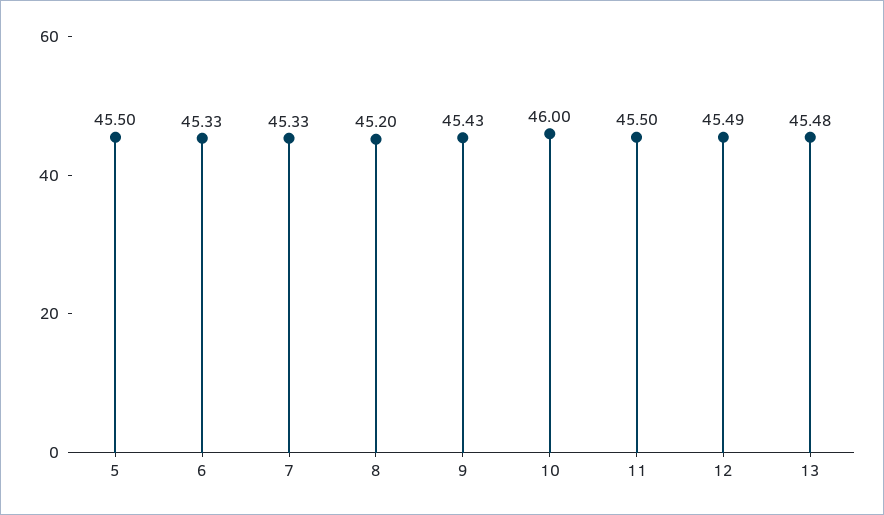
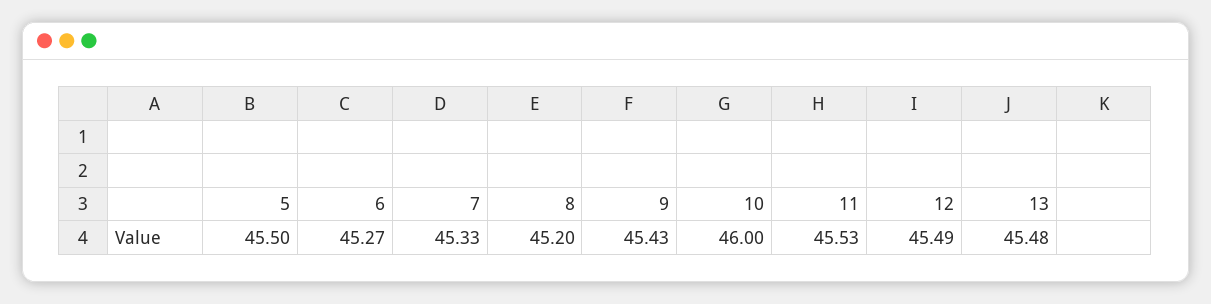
6: 45.33 -> 45.27
11: 45.5 -> 45.53

